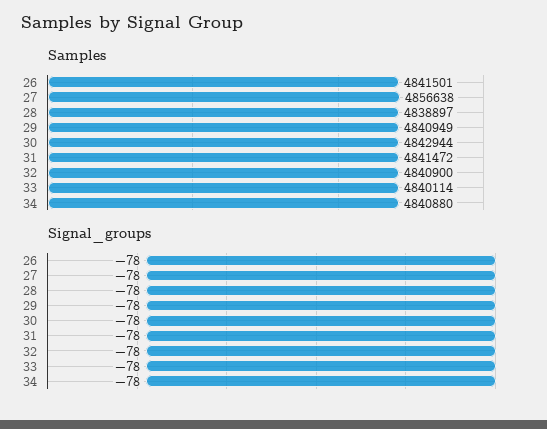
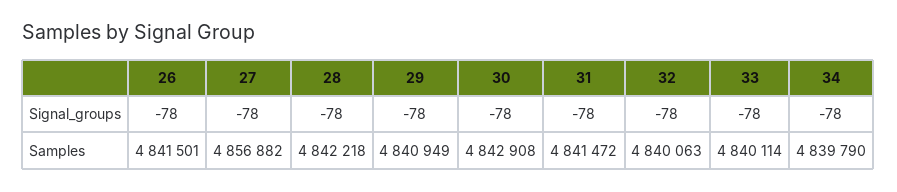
Samples, 27: 4856638 -> 4856882
Samples, 28: 4838897 -> 4842218
Samples, 30: 4842944 -> 4842908
Samples, 32: 4840900 -> 4840063
Samples, 34: 4840880 -> 4839790

